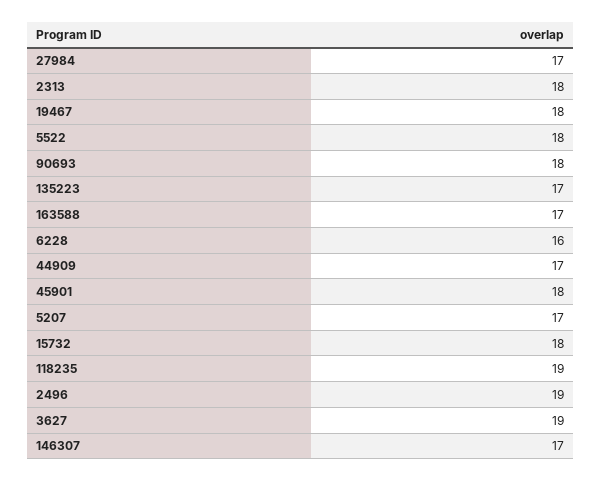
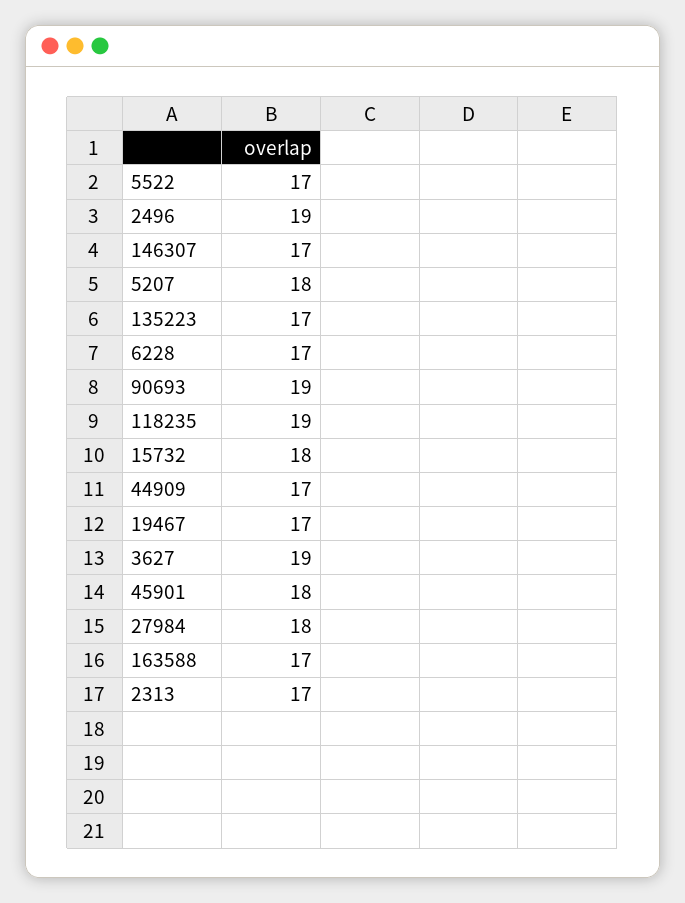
27984: 17 -> 18
2313: 18 -> 17
19467: 18 -> 17
5522: 18 -> 17
90693: 18 -> 19
6228: 16 -> 17
5207: 17 -> 18

